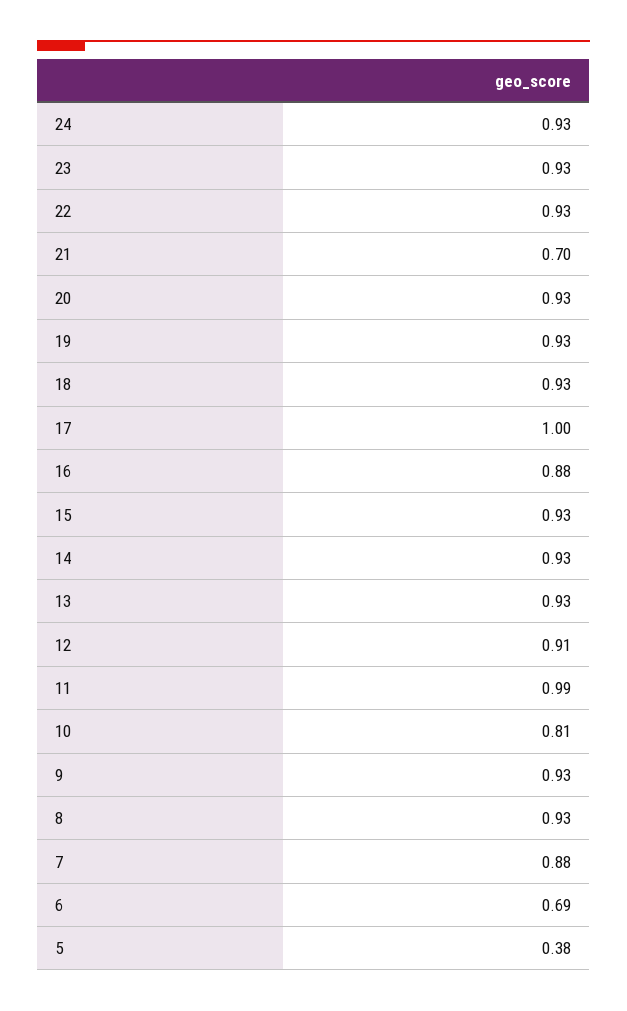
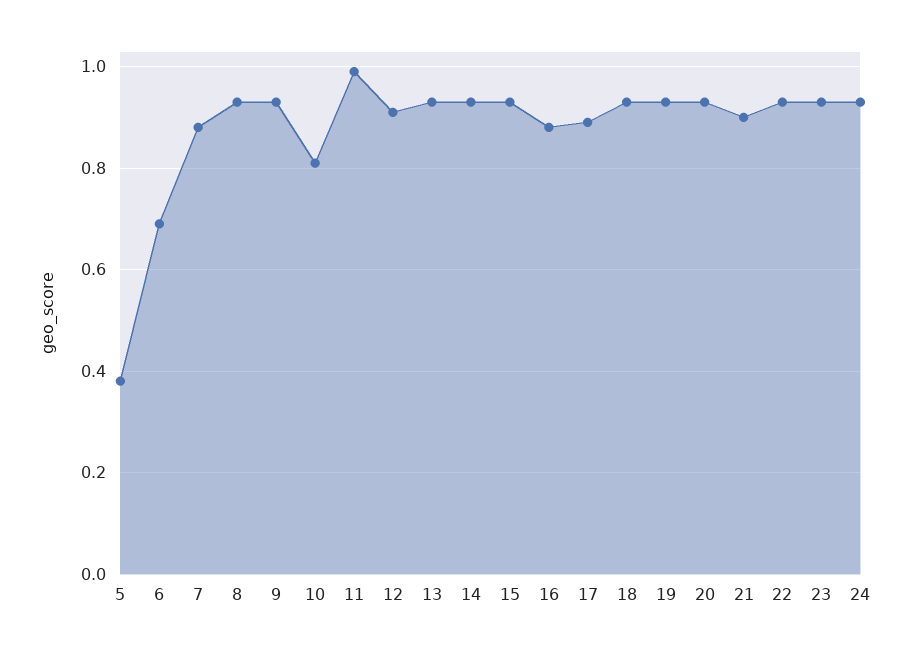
21: 0.7 -> 0.9
17: 1 -> 0.9

